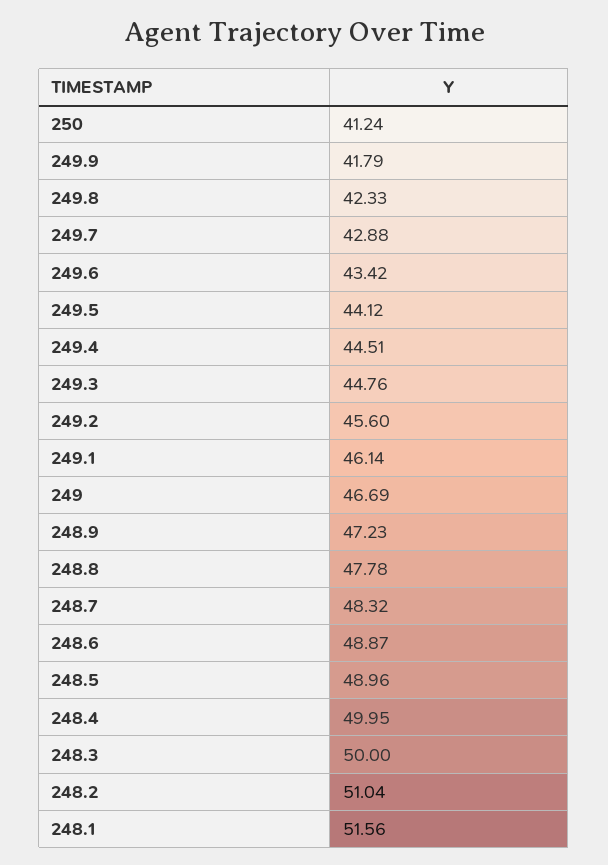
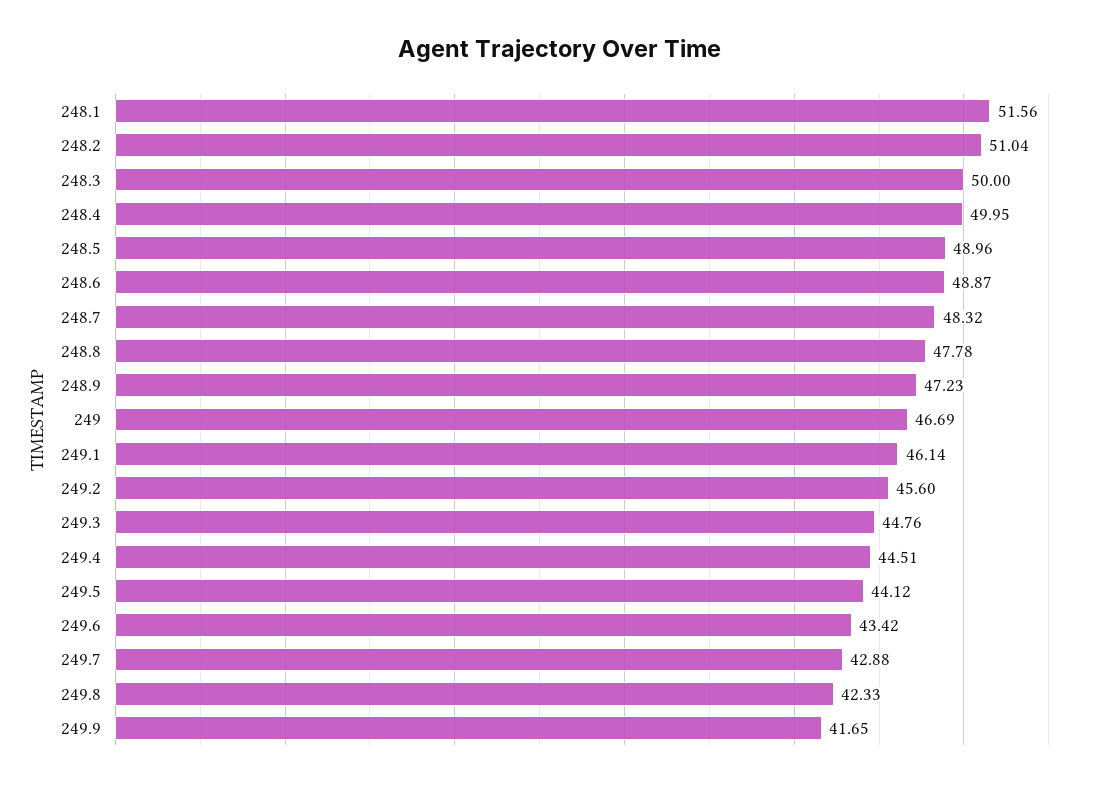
250: 41.24 -> none
249.9: 41.79 -> 41.65

